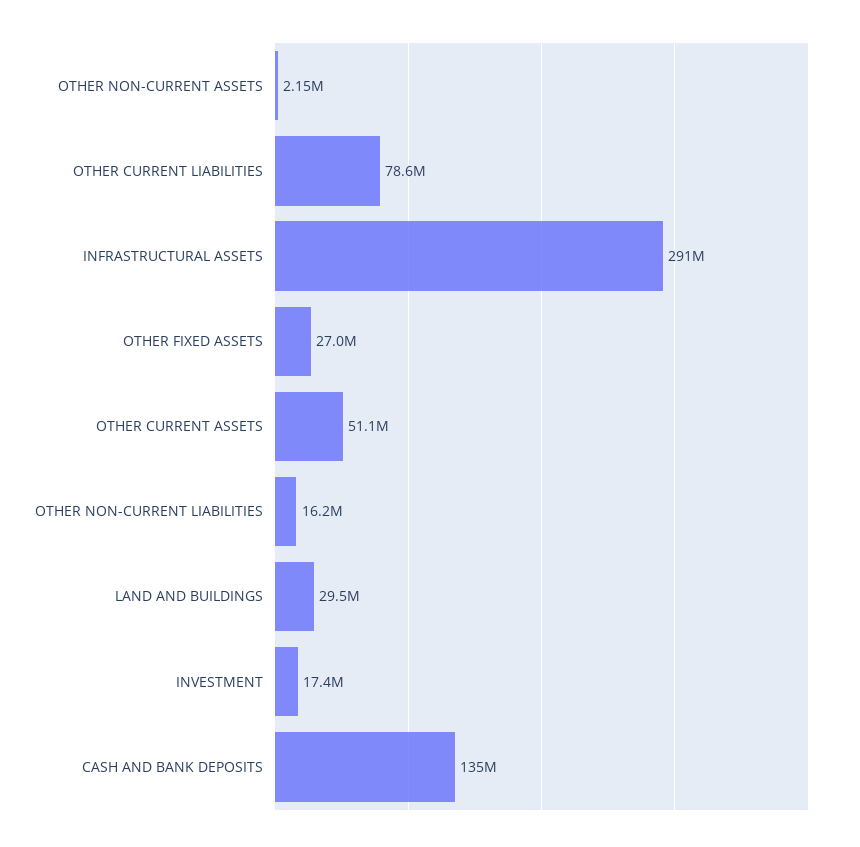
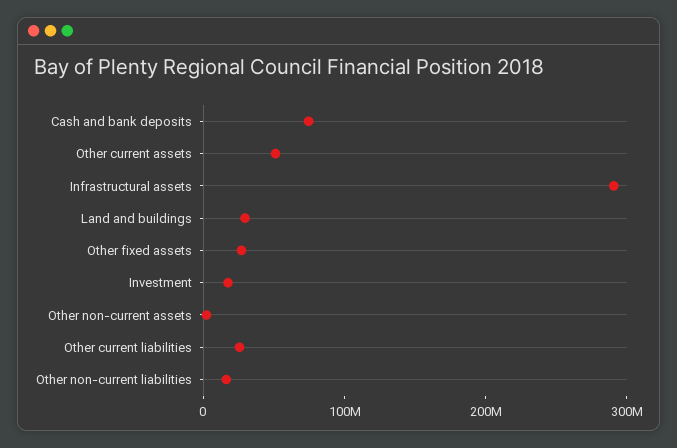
OTHER CURRENT LIABILITIES: 78600000 -> 20000000
CASH AND BANK DEPOSITS: 135000000 -> 80000000

